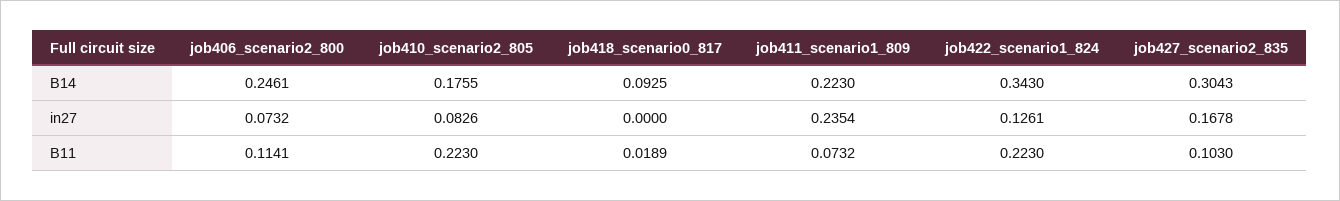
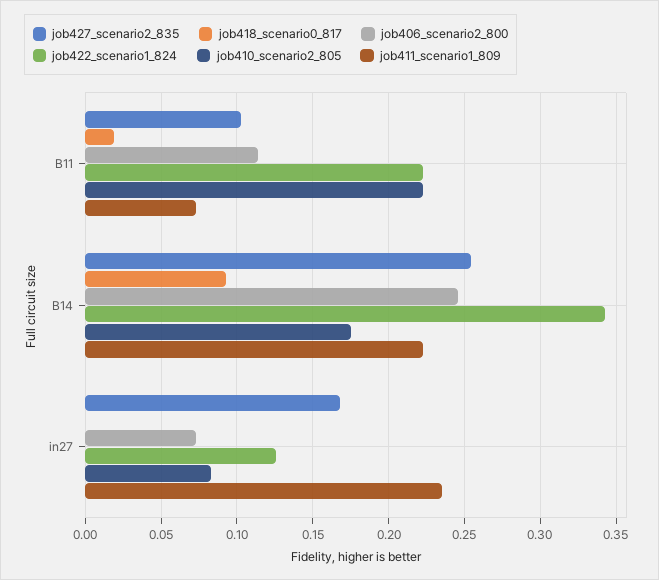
job427_scenario2_835, B14: 0.3043 -> 0.255

